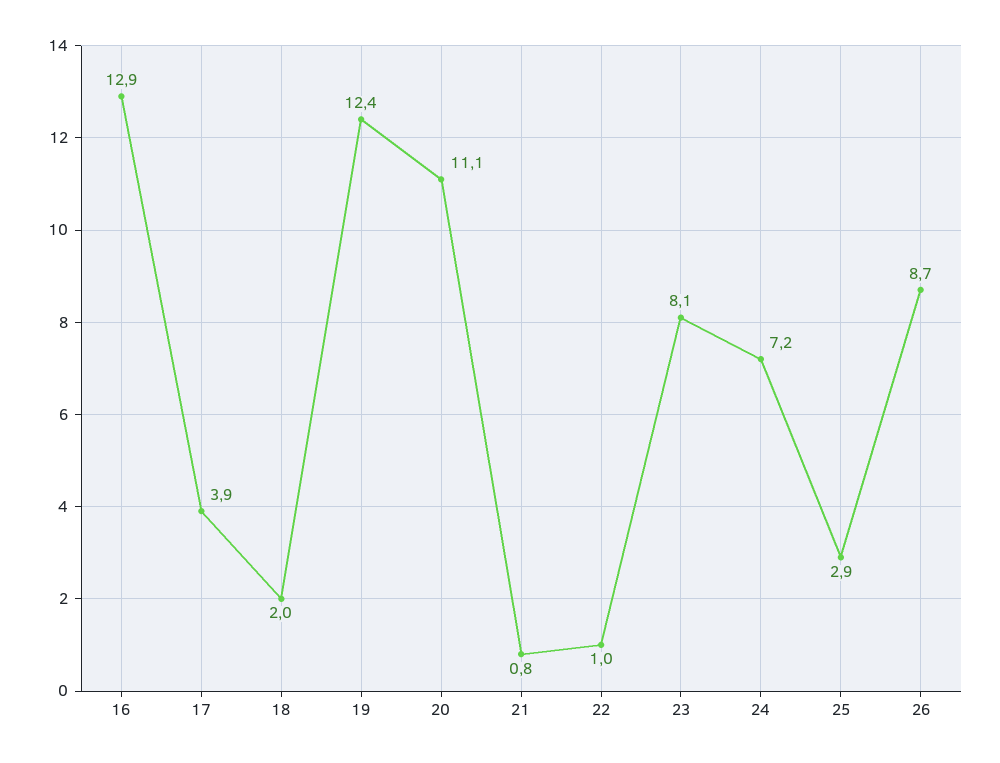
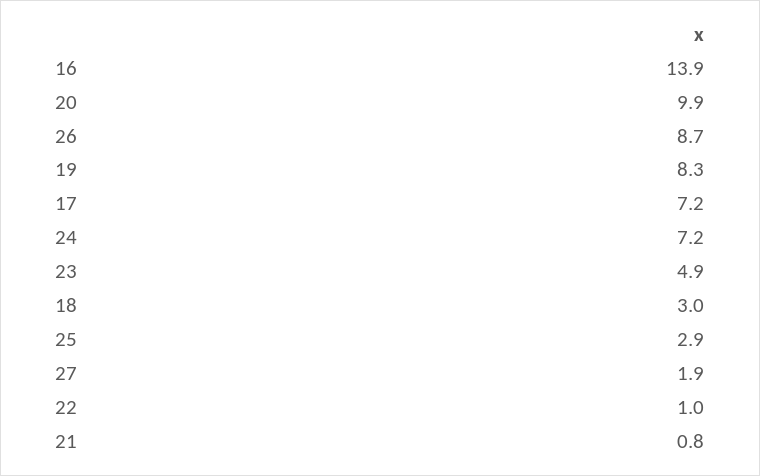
16: 12.9 -> 13.9
17: 3.9 -> 7.2
18: 2 -> 3
19: 12.4 -> 8.3
20: 11.1 -> 9.9
23: 8.1 -> 4.9
27: none -> 1.9

